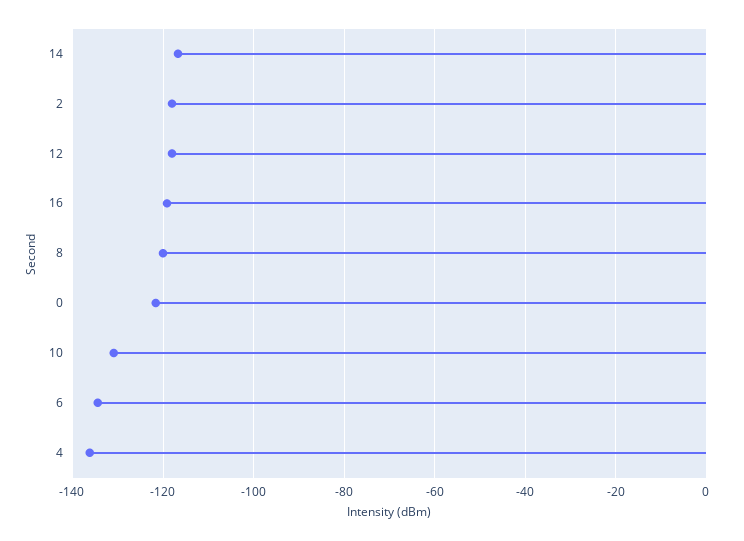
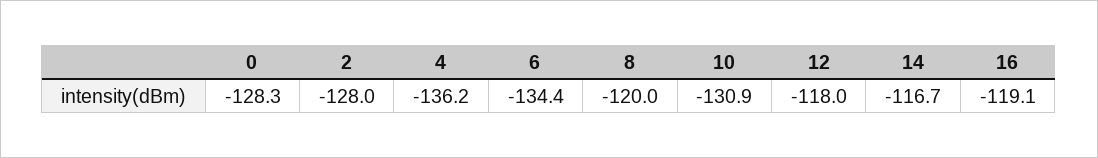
2: -118 -> -128
0: -122 -> -128.3

